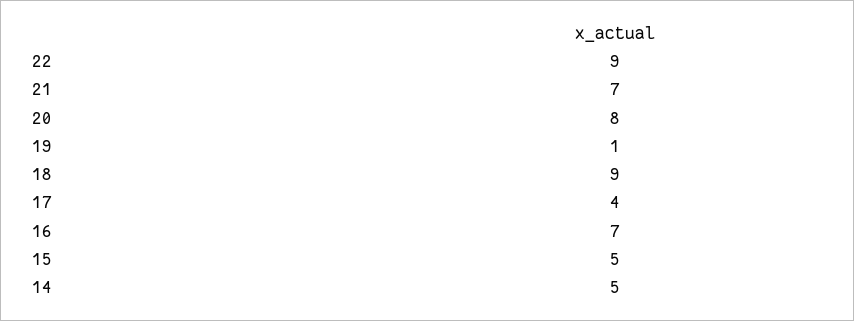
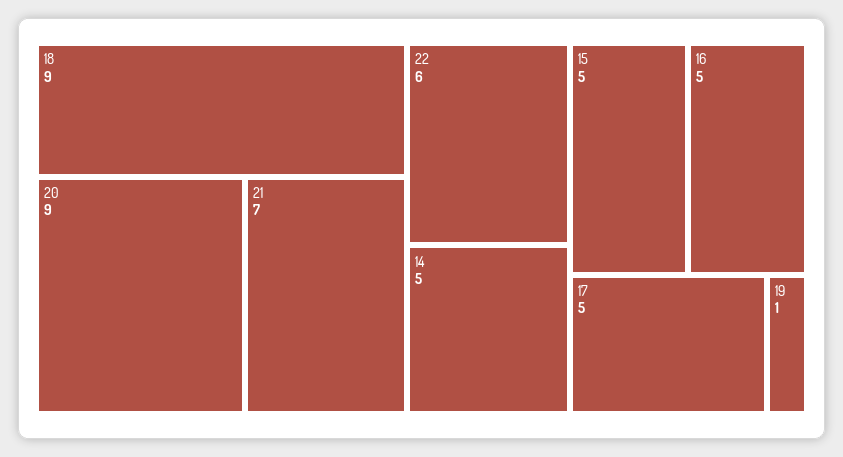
22: 9 -> 6
20: 8 -> 9
17: 4 -> 5
16: 7 -> 5

